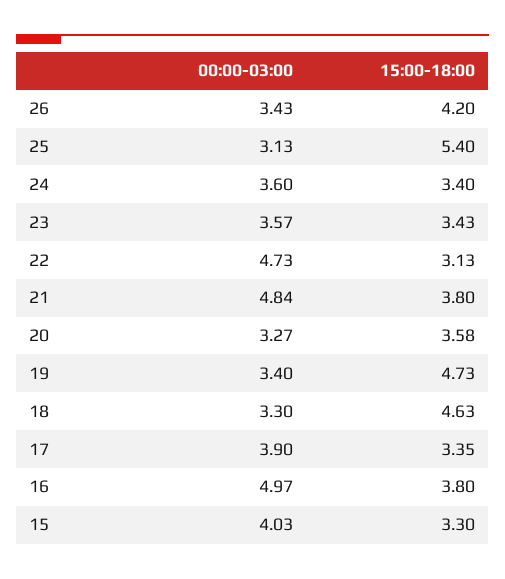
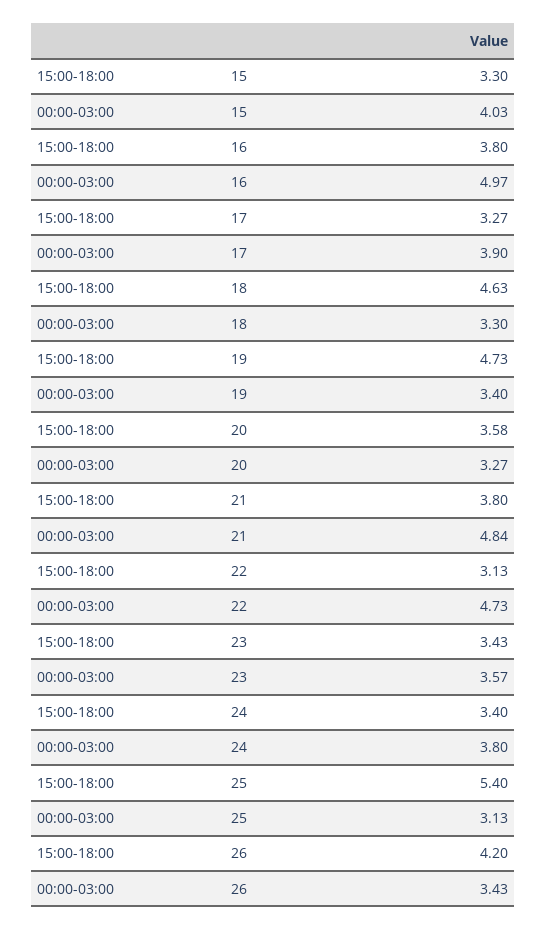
00:00-03:00, 24: 3.6 -> 3.8
15:00-18:00, 17: 3.35 -> 3.27

